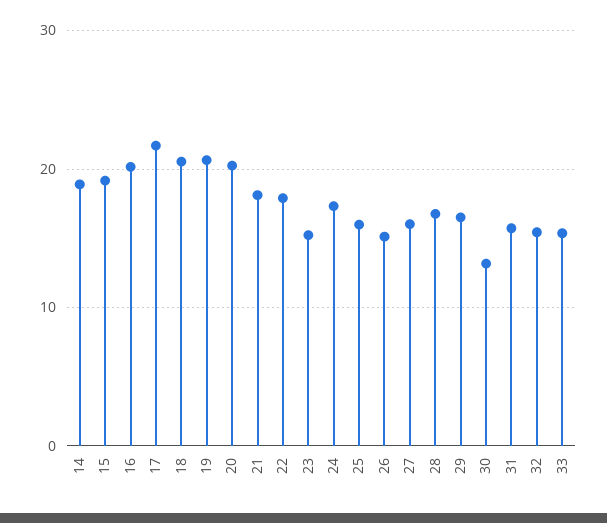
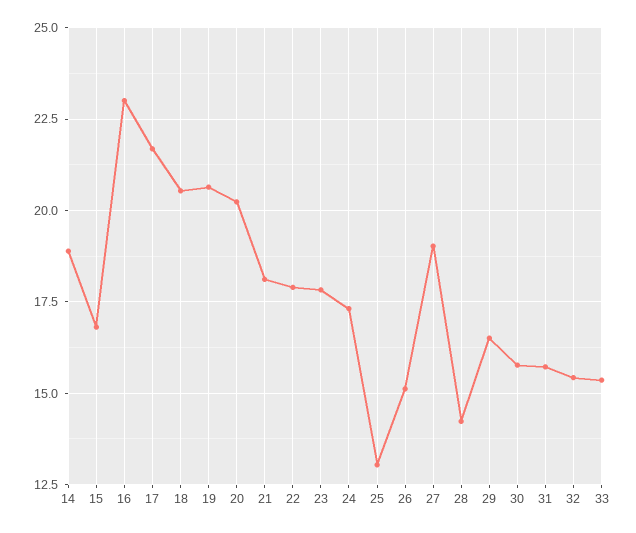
15: 19 -> 16.75
16: 20 -> 23
23: 15 -> 17.75
25: 16 -> 13
27: 16 -> 19
28: 17 -> 14.25
30: 13 -> 15.75

